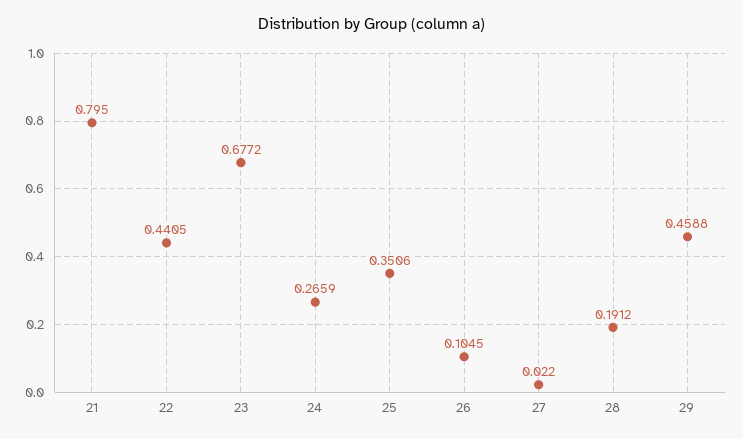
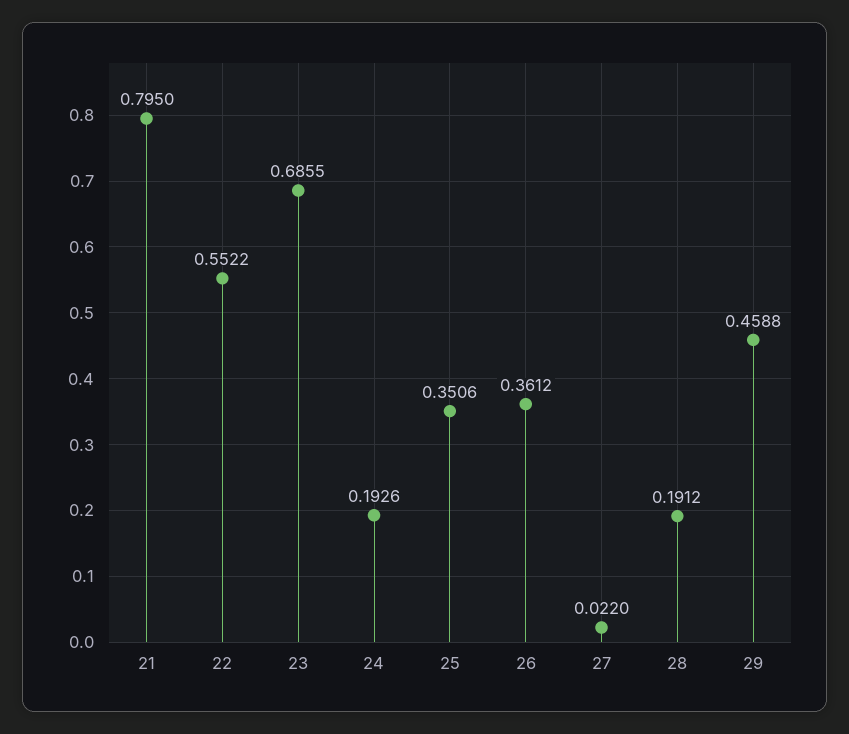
22: 0.4405 -> 0.5522
23: 0.6772 -> 0.6855
24: 0.2659 -> 0.1926
26: 0.1045 -> 0.3612

